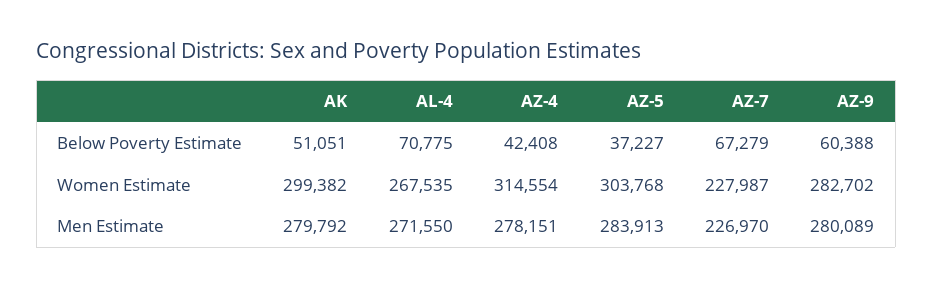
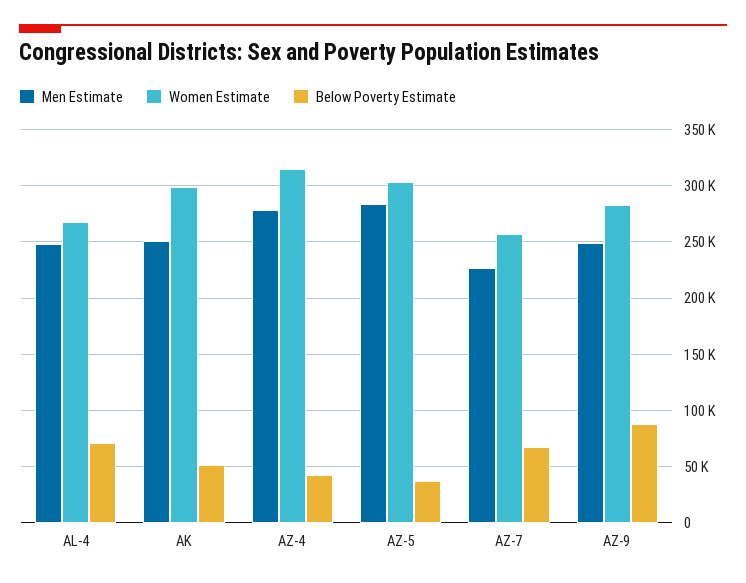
Below Poverty Estimate, AZ-9: 60388 -> 90000
Women Estimate, AZ-7: 227987 -> 260000
Men Estimate, AK: 279792 -> 250000
Men Estimate, AL-4: 271550 -> 250000
Men Estimate, AZ-9: 280089 -> 250000

